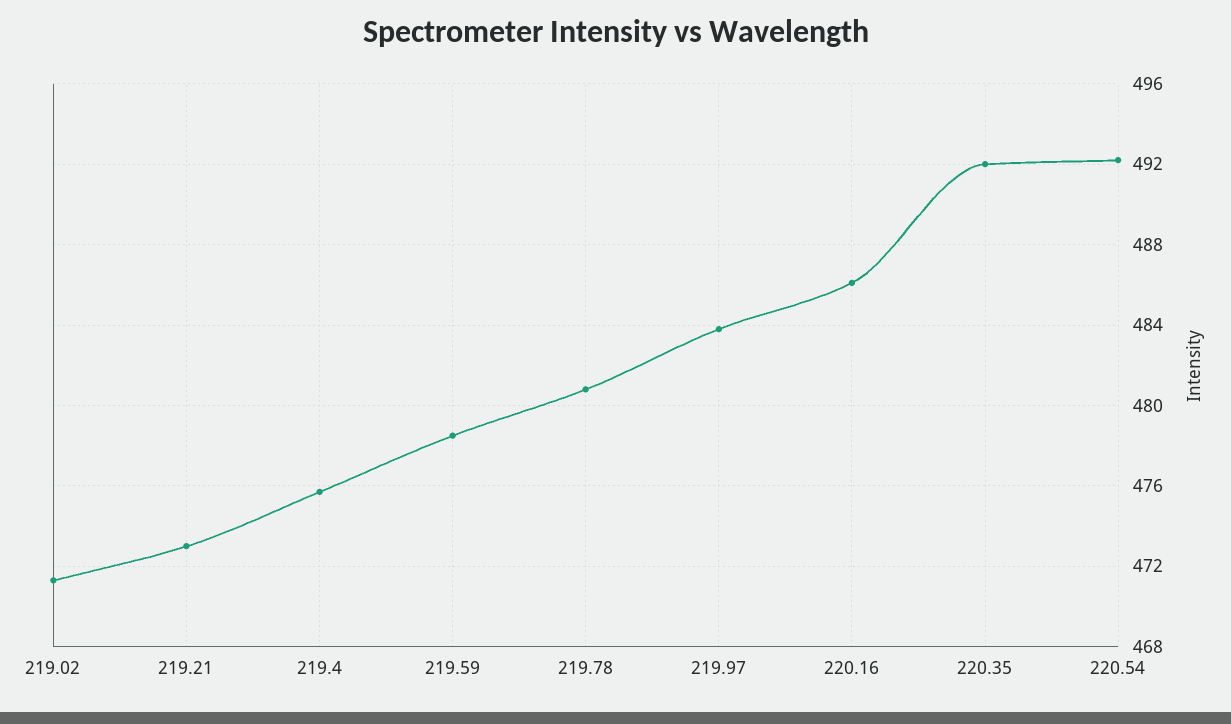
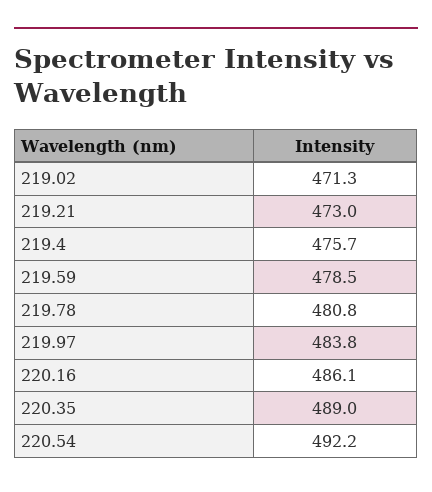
220.35: 492 -> 489

